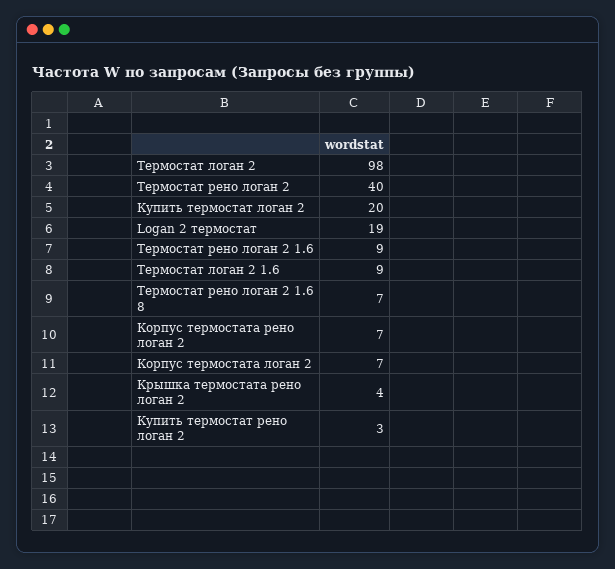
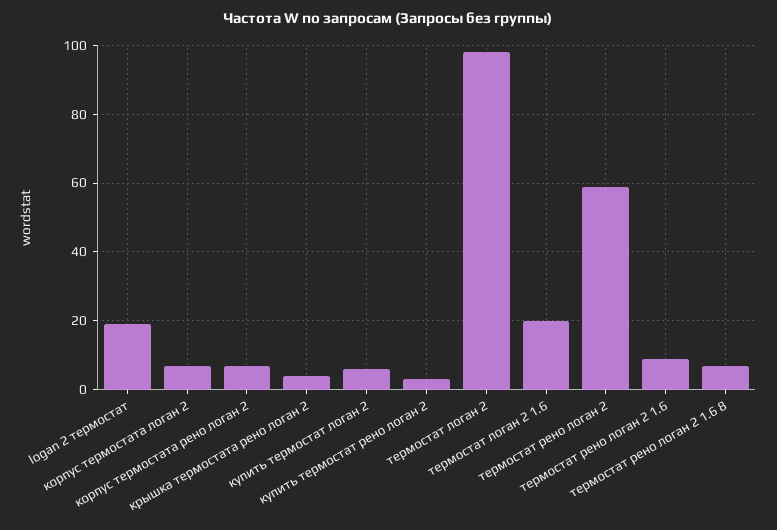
Термостат рено логан 2: 40 -> 60
Купить термостат логан 2: 20 -> 5
Термостат логан 2 1.6: 9 -> 20

